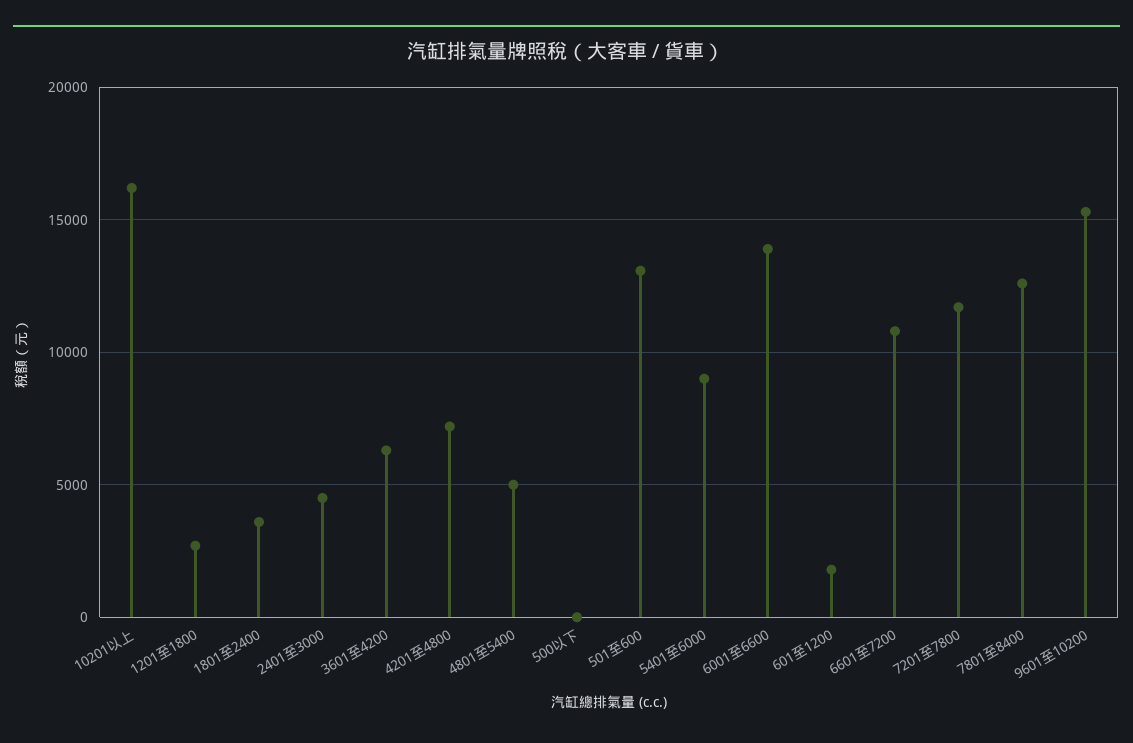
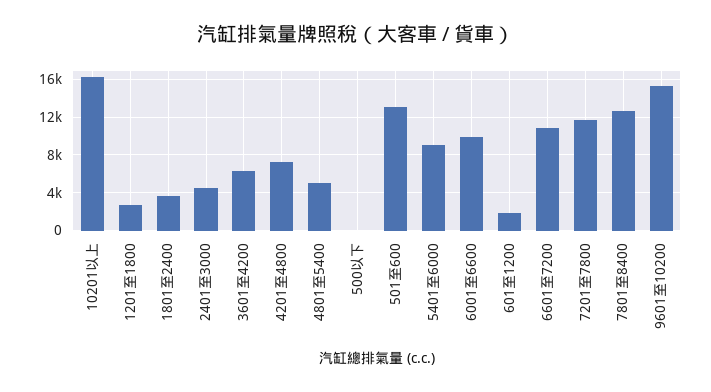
6001至6600: 14000 -> 10000

